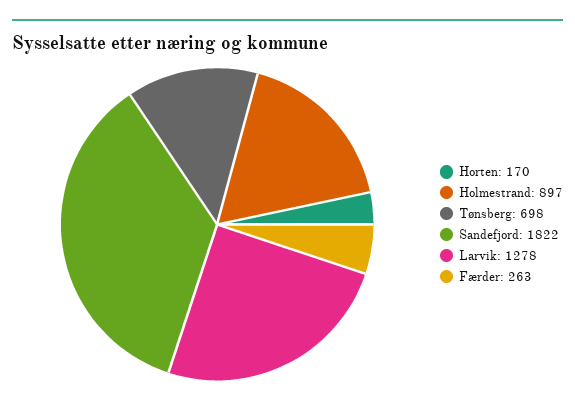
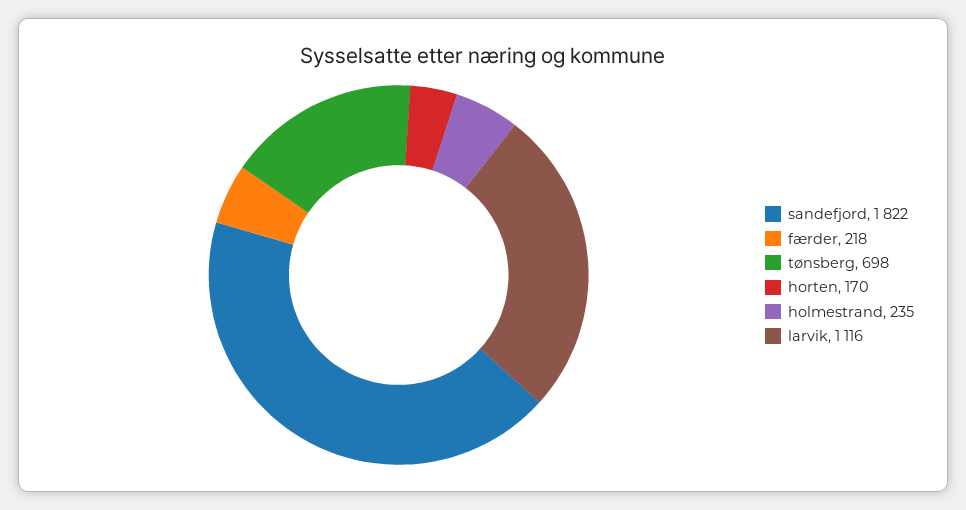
Holmestrand: 897 -> 235
Larvik: 1278 -> 1116
Færder: 263 -> 218

